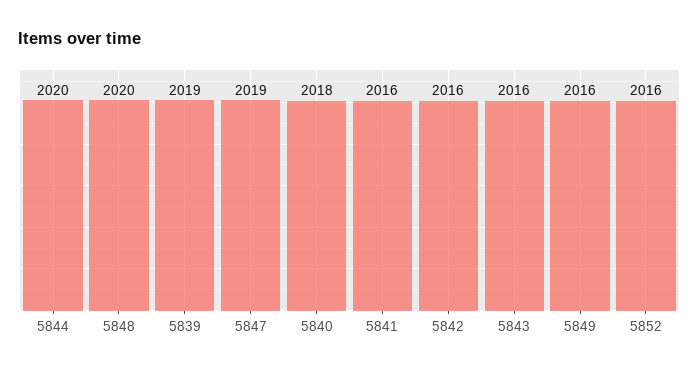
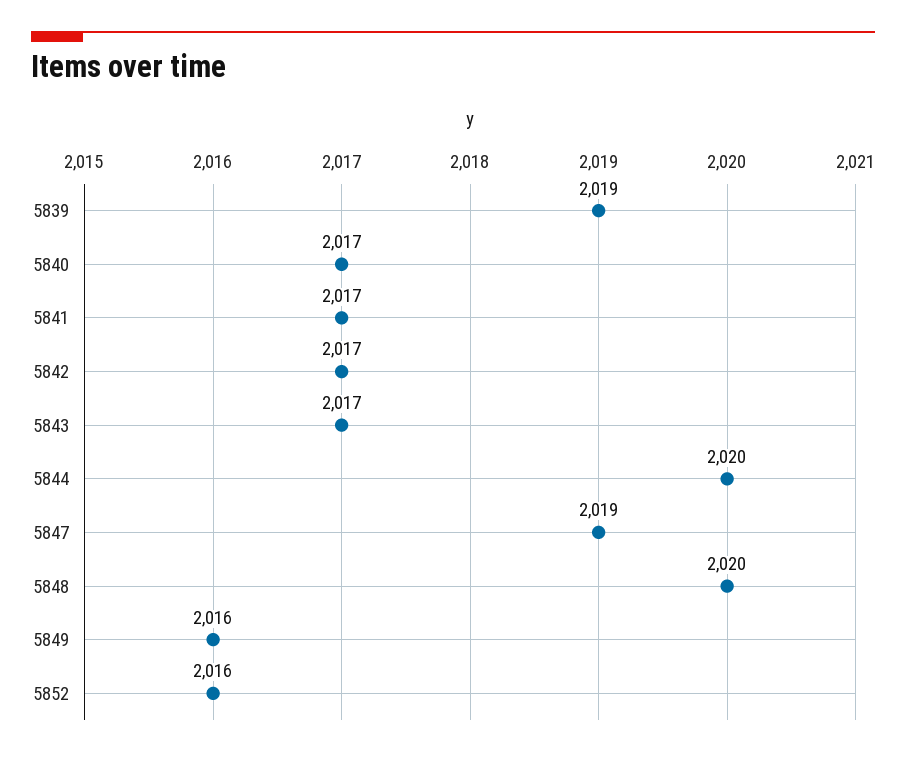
5840: 2018 -> 2017
5841: 2016 -> 2017
5842: 2016 -> 2017
5843: 2016 -> 2017

